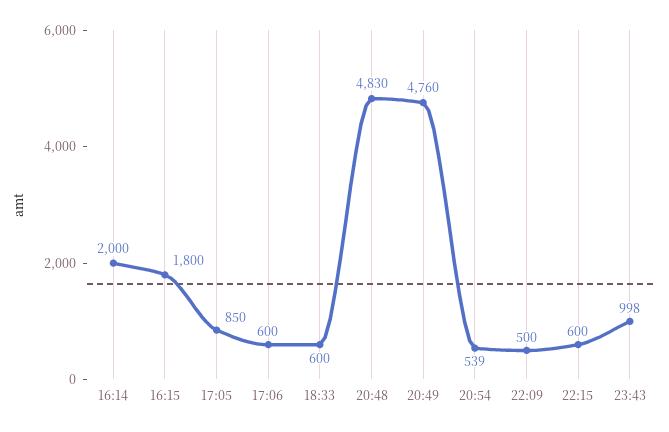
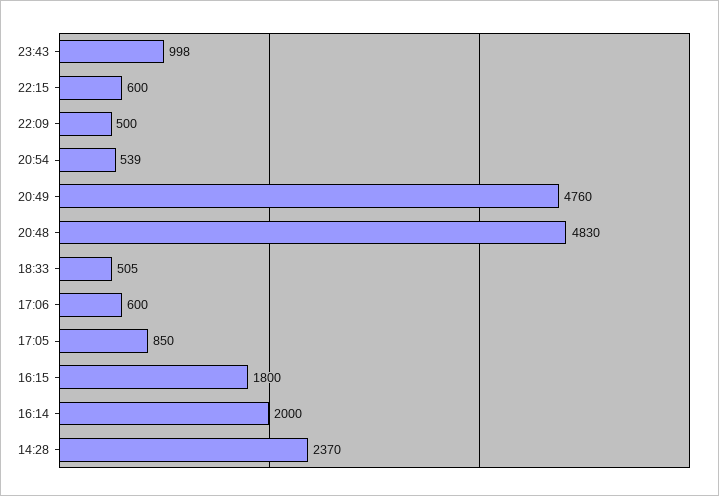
18:33: 600 -> 505
14:28: none -> 2370

